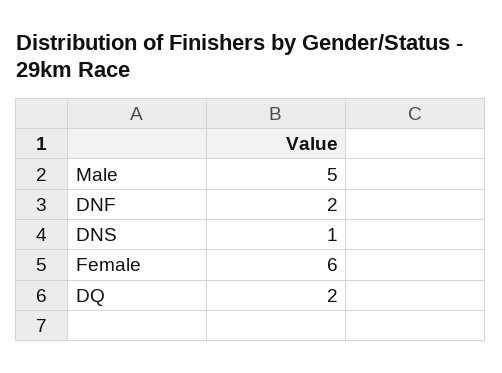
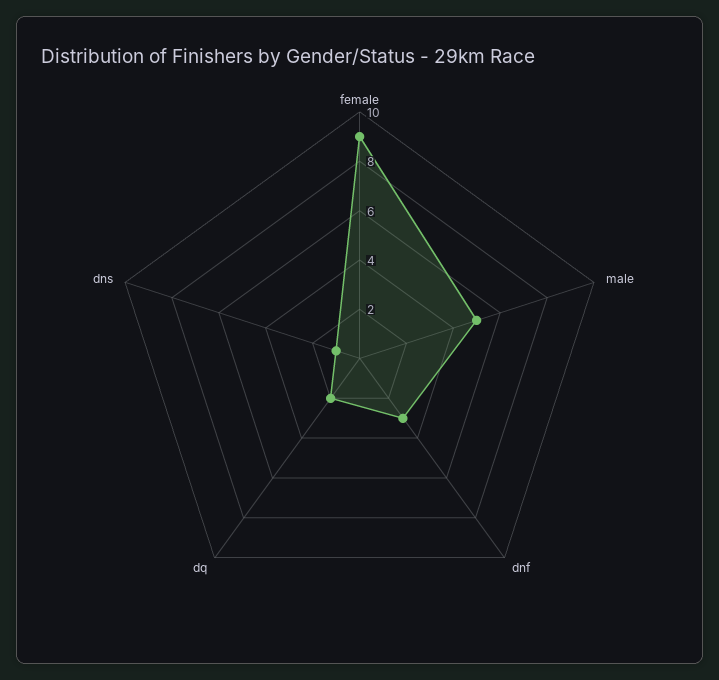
DNF: 2 -> 3
Female: 6 -> 9

